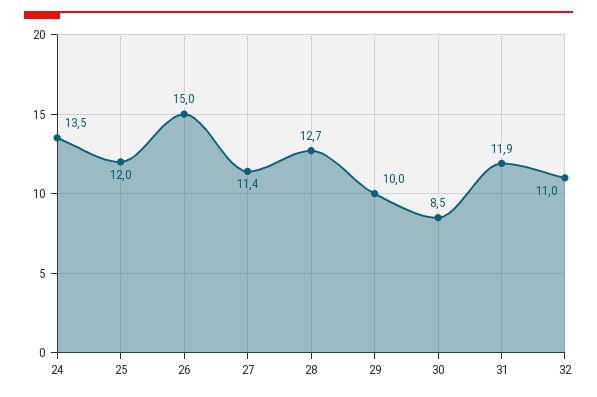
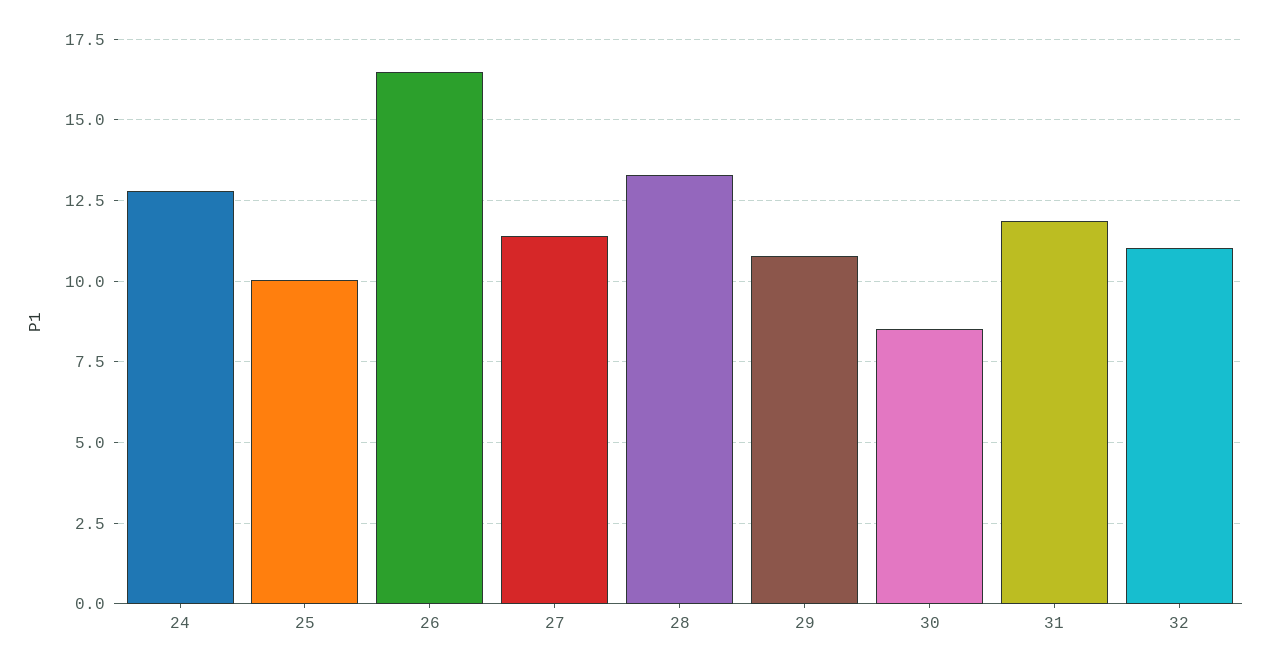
24: 13.5 -> 12.75
25: 12 -> 10
26: 15 -> 16.5
28: 12.7 -> 13.25
29: 10 -> 10.75

